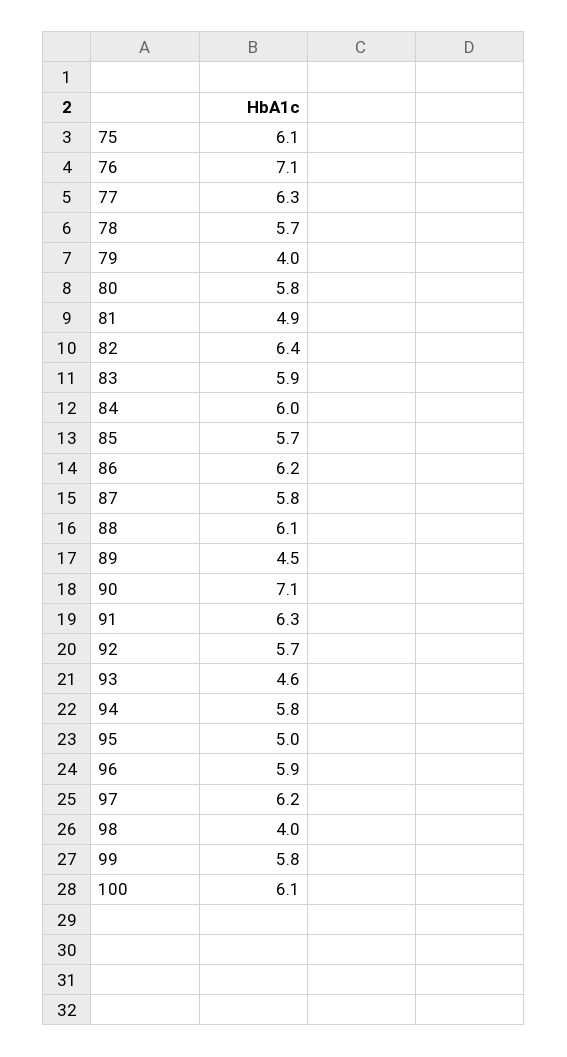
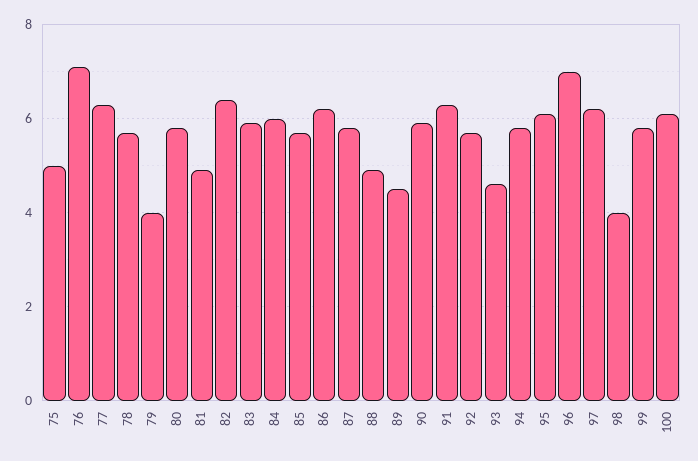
75: 6.1 -> 5
88: 6.1 -> 5
90: 7.1 -> 6
95: 5 -> 6
96: 5.9 -> 7

